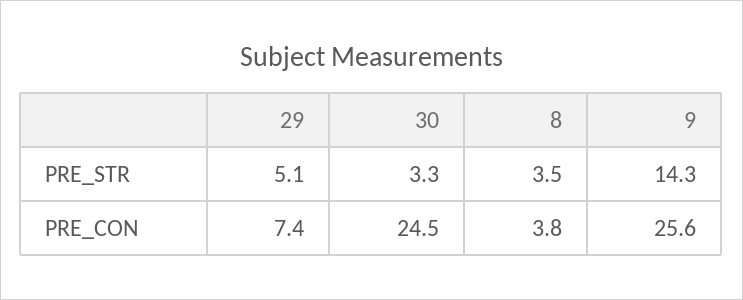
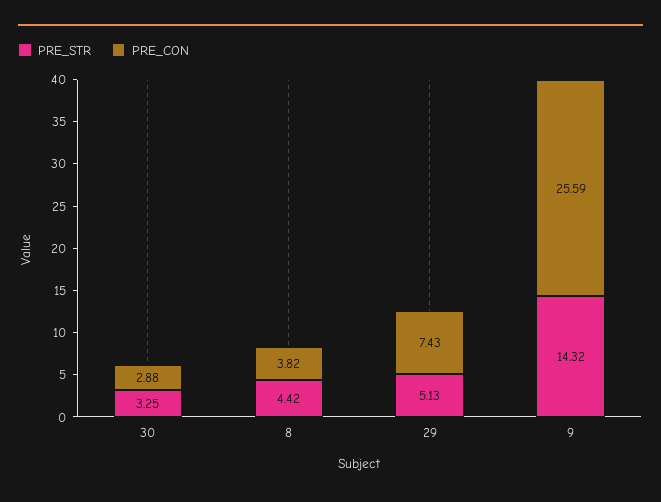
PRE_STR, 8: 3.5 -> 4.42
PRE_CON, 30: 24.5 -> 2.88

